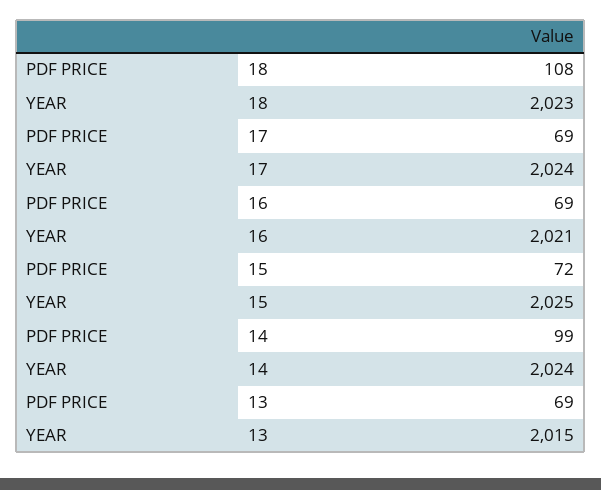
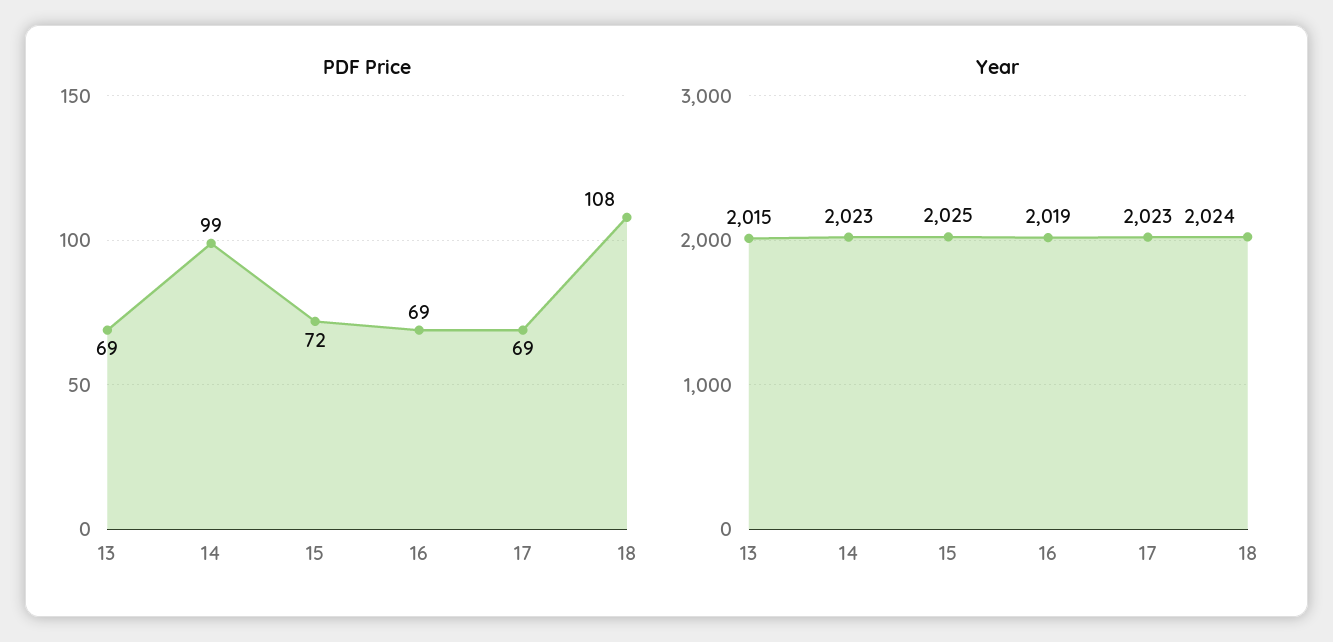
YEAR, 18: 2023 -> 2024
YEAR, 17: 2024 -> 2023
YEAR, 16: 2021 -> 2019
YEAR, 14: 2024 -> 2023

